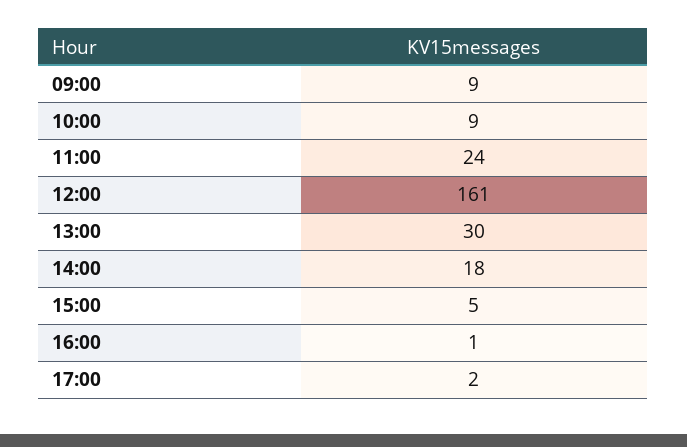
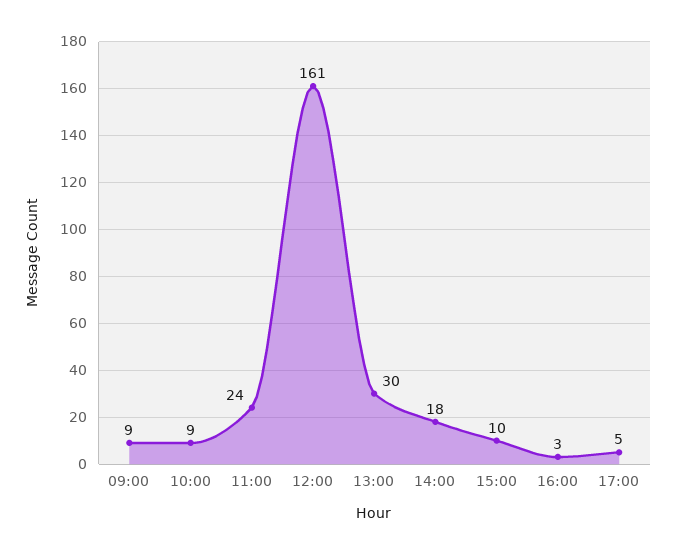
15:00: 5 -> 10
16:00: 1 -> 3
17:00: 2 -> 5

